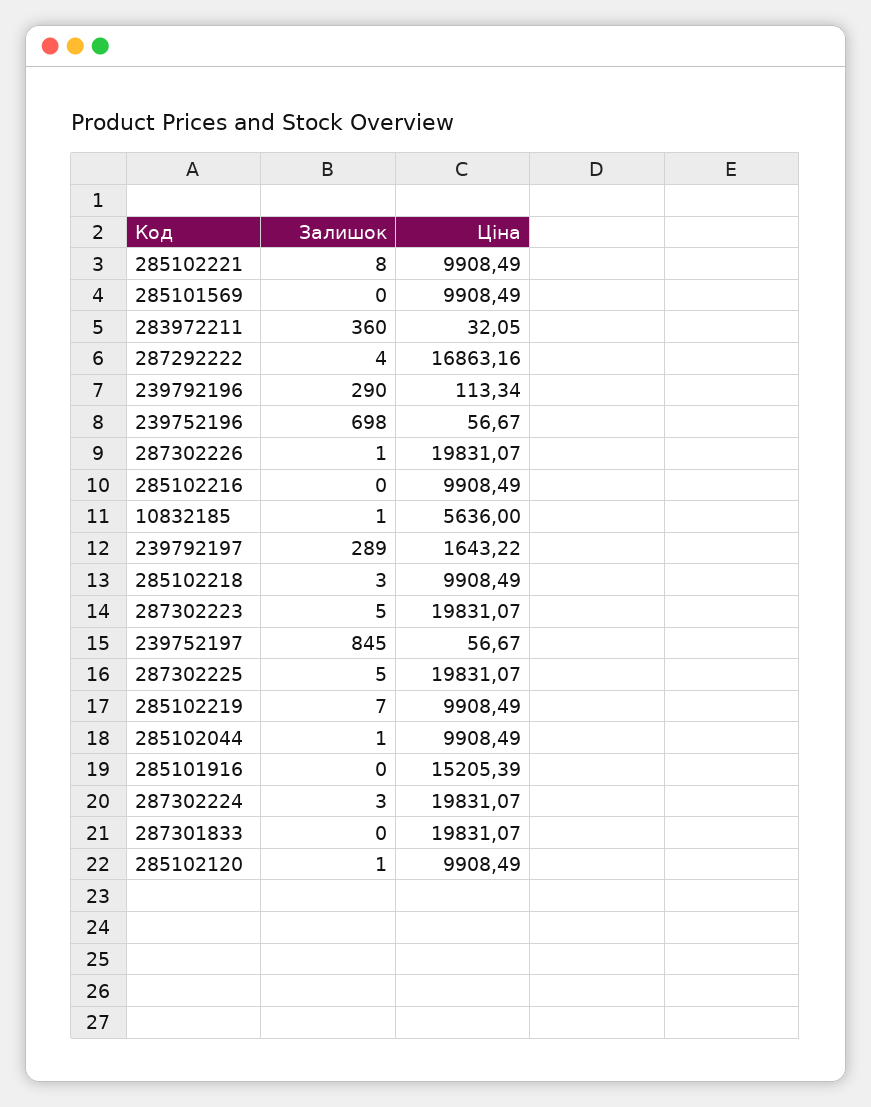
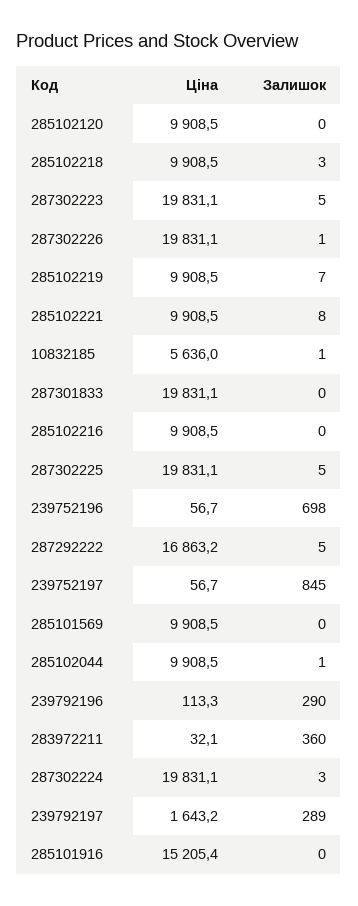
Залишок, 287292222: 4 -> 5
Залишок, 285102120: 1 -> 0

